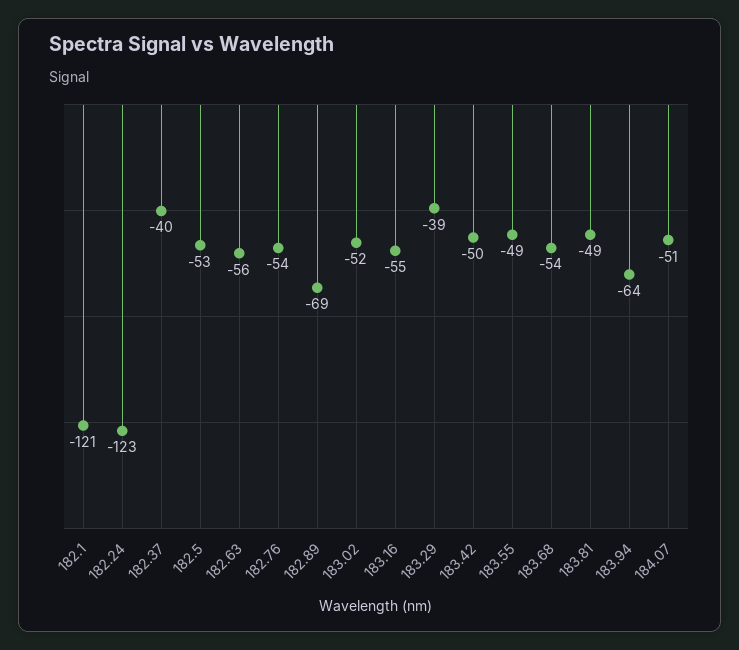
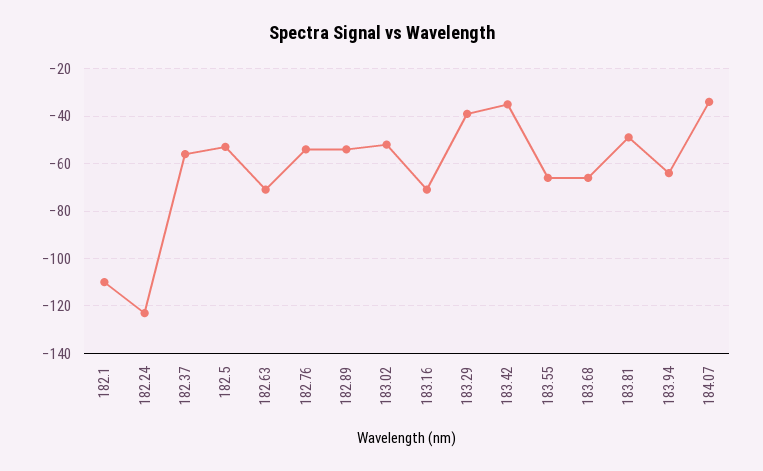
182.1: -121 -> -110
182.37: -40 -> -55
182.63: -56 -> -70
182.89: -69 -> -55
183.16: -55 -> -70
183.42: -50 -> -35
183.55: -49 -> -65
183.68: -54 -> -65
184.07: -51 -> -35

